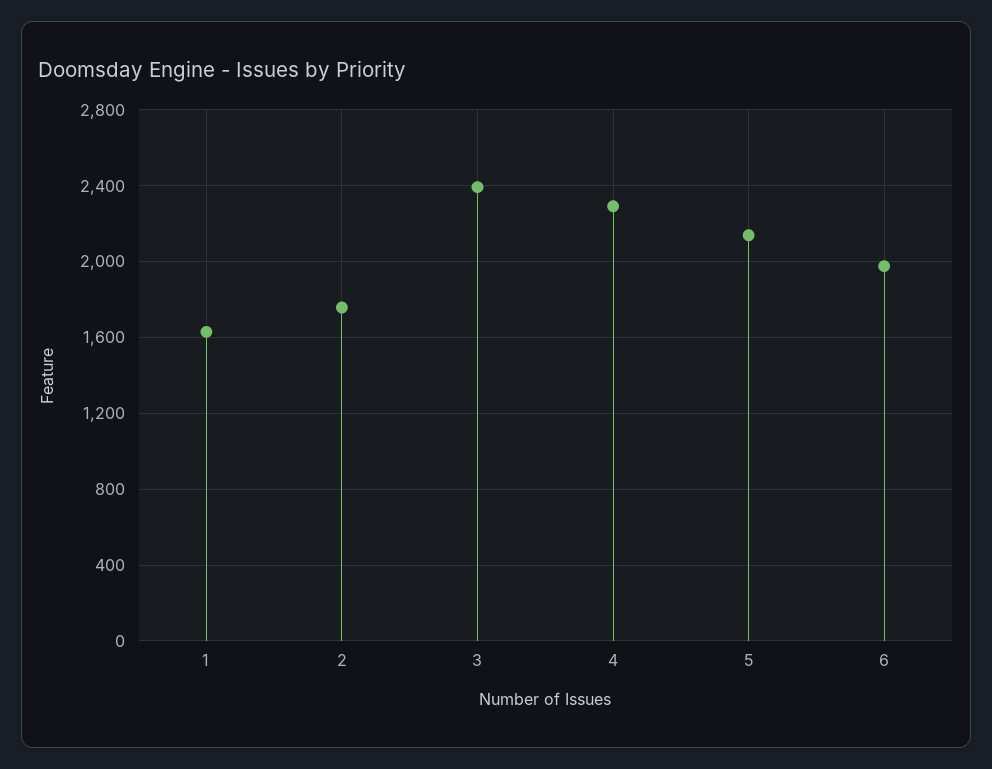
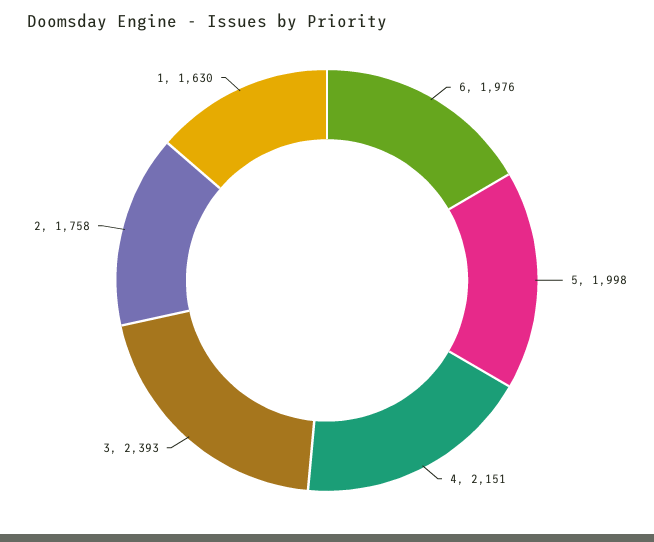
4: 2300 -> 2151
5: 2150 -> 1998

